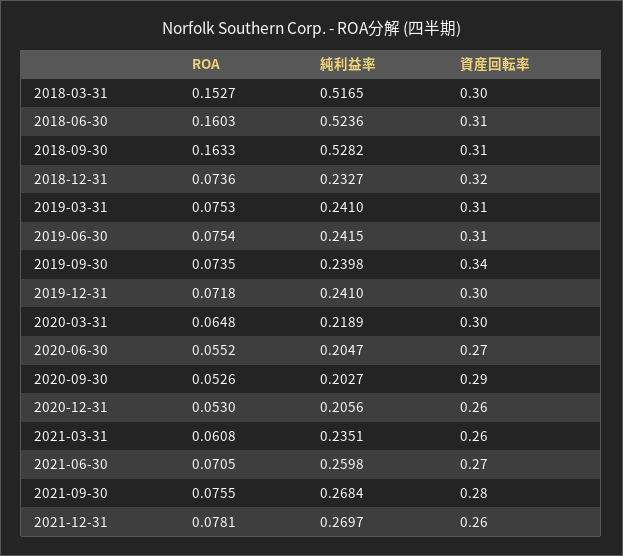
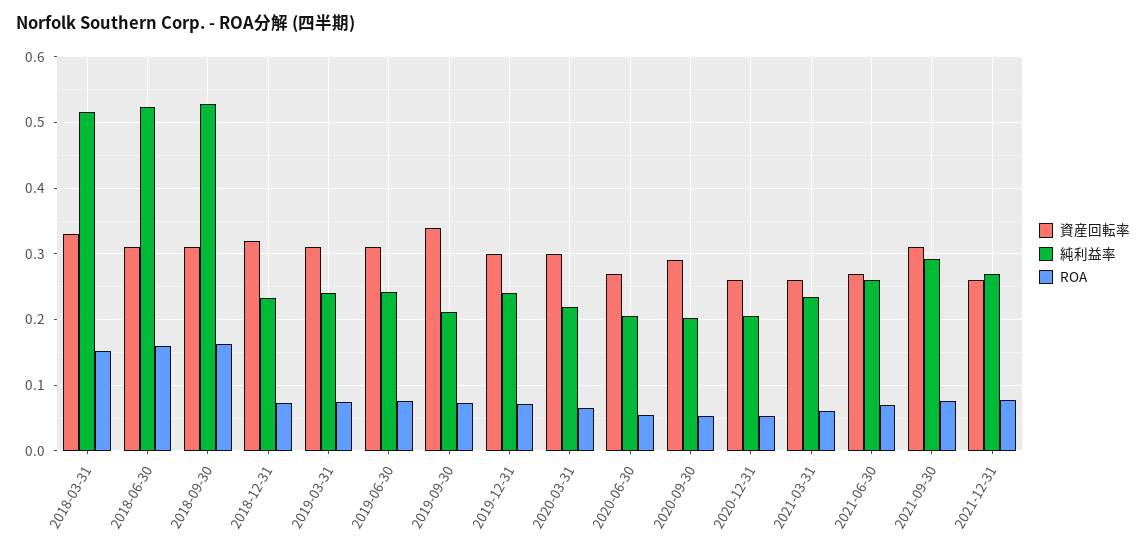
資産回転率, 2018-03-31: 0.3 -> 0.33
純利益率, 2019-09-30: 0.2398 -> 0.21
純利益率, 2021-09-30: 0.2684 -> 0.29
資産回転率, 2021-09-30: 0.28 -> 0.31

